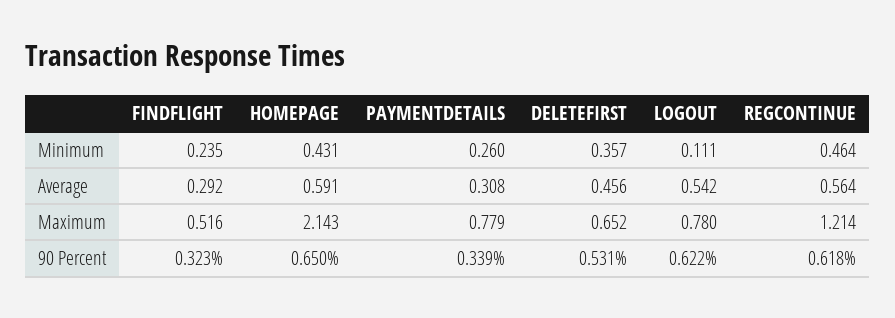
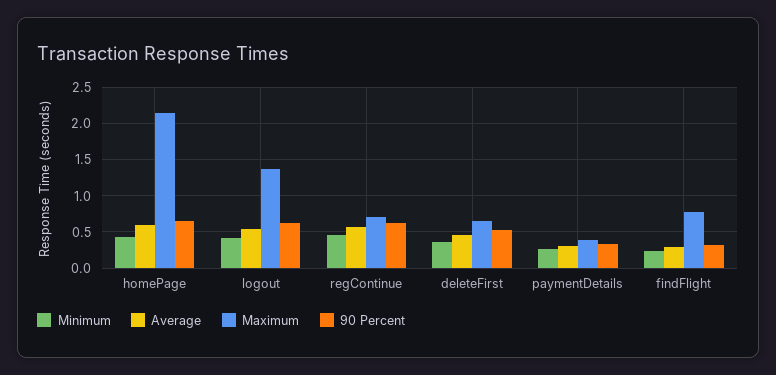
Minimum, LOGOUT: 0.111 -> 0.4
Maximum, FINDFLIGHT: 0.516 -> 0.8
Maximum, PAYMENTDETAILS: 0.779 -> 0.4
Maximum, LOGOUT: 0.78 -> 1.4
Maximum, REGCONTINUE: 1.214 -> 0.7

